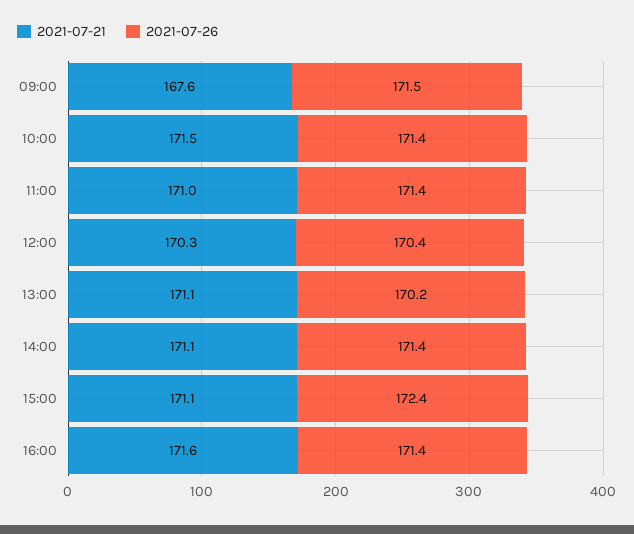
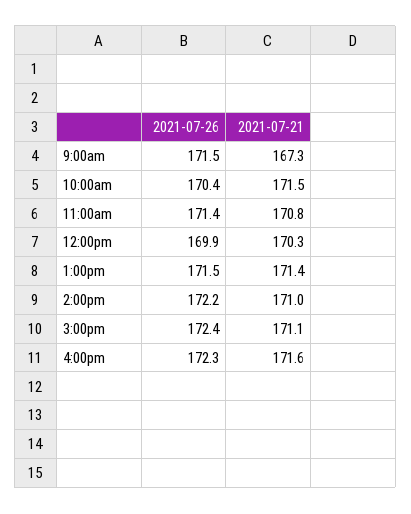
2021-07-21, 09:00: 167.6 -> 167.3
2021-07-26, 10:00: 171.4 -> 170.4
2021-07-21, 11:00: 171 -> 170.8
2021-07-26, 12:00: 170.4 -> 169.9
2021-07-21, 13:00: 171.1 -> 171.4
2021-07-26, 13:00: 170.2 -> 171.5
2021-07-21, 14:00: 171.1 -> 171
2021-07-26, 14:00: 171.4 -> 172.2
2021-07-26, 16:00: 171.4 -> 172.3

